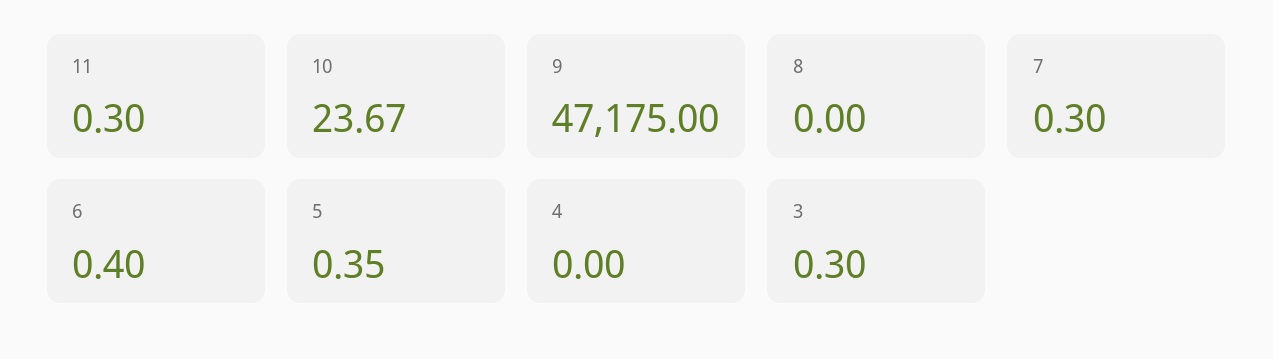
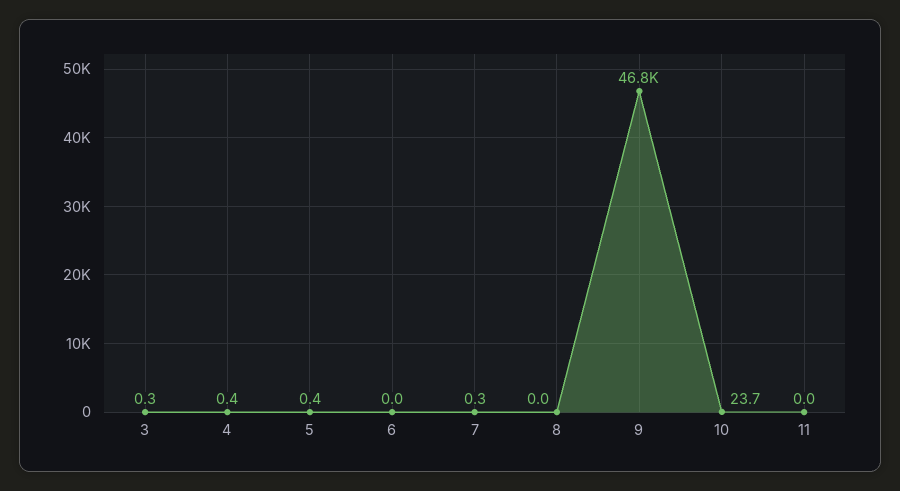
11: 0.3 -> 0
9: 47175 -> 46800
6: 0.4 -> 0
4: 0 -> 0.4

